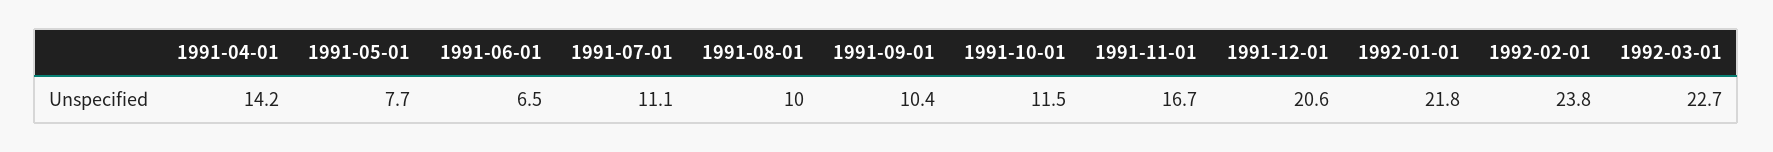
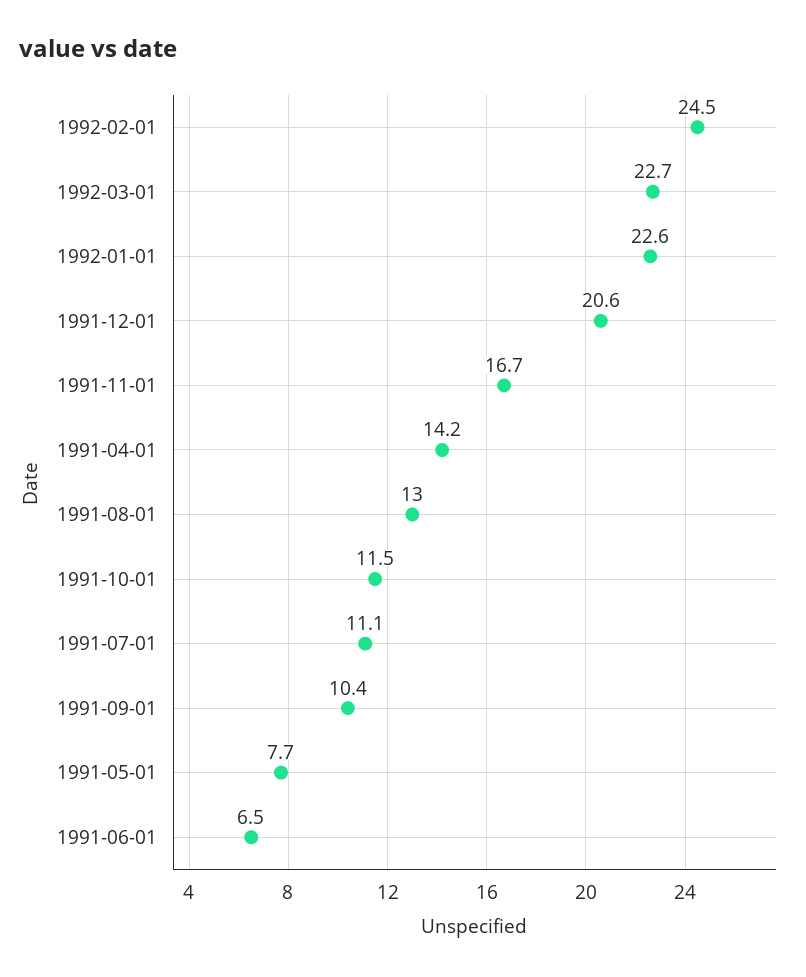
1991-08-01: 10 -> 13
1992-01-01: 21.8 -> 22.6
1992-02-01: 23.8 -> 24.5

